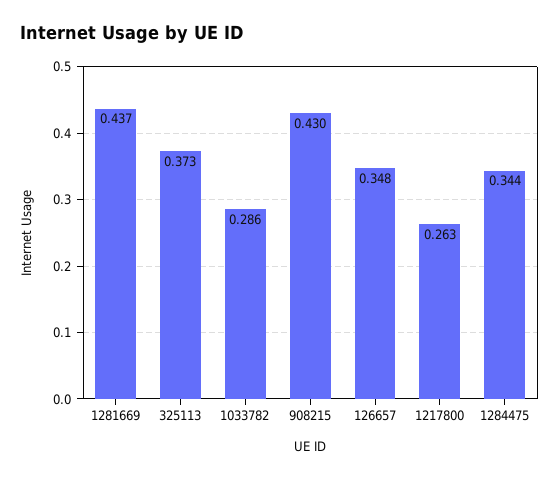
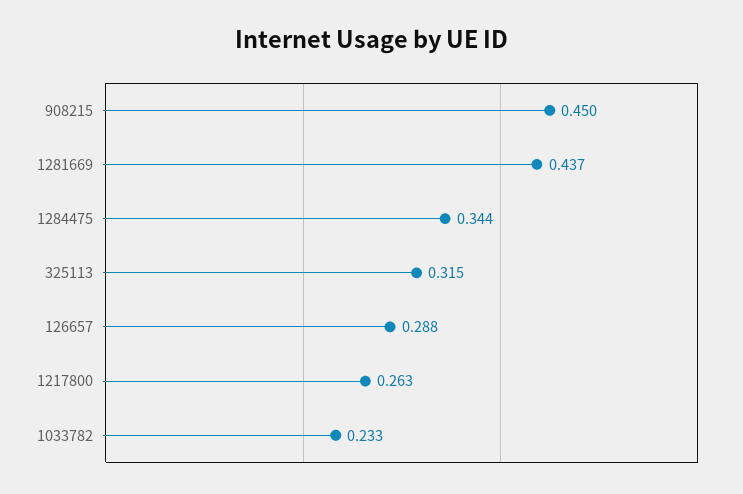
325113: 0.373 -> 0.315
1033782: 0.286 -> 0.233
908215: 0.43 -> 0.45
126657: 0.348 -> 0.288

